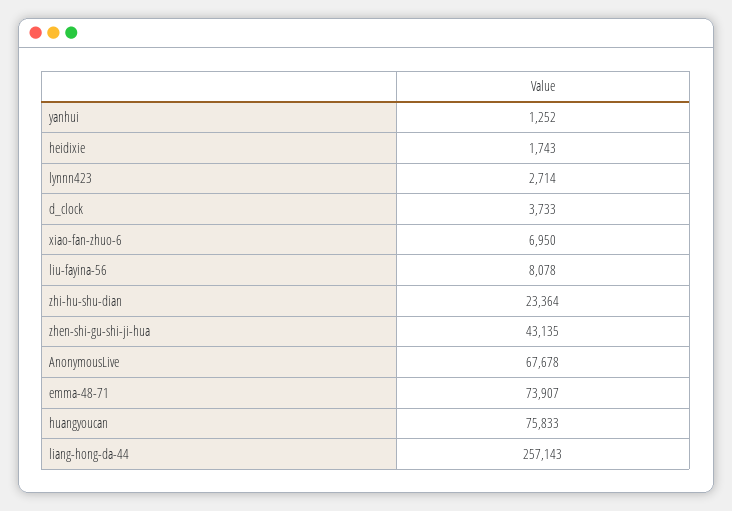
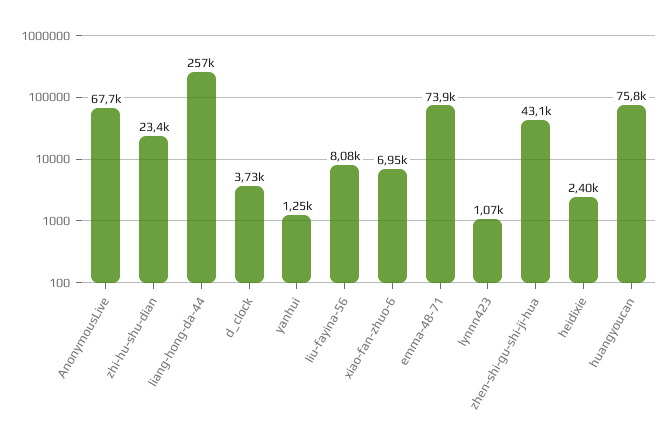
heidixie: 1743 -> 2400
lynnn423: 2714 -> 1070

